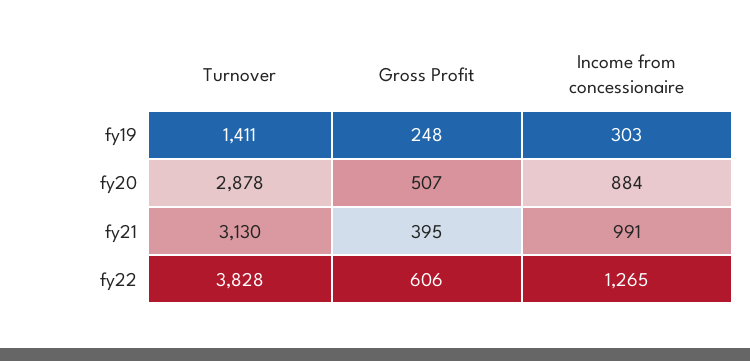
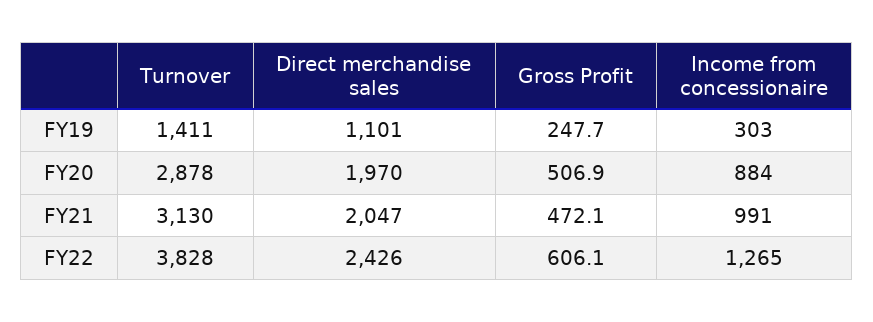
Gross Profit, fy21: 395 -> 472.1
Direct merchandise sales, fy19: none -> 1101
Direct merchandise sales, fy20: none -> 1970
Direct merchandise sales, fy21: none -> 2047
Direct merchandise sales, fy22: none -> 2426

